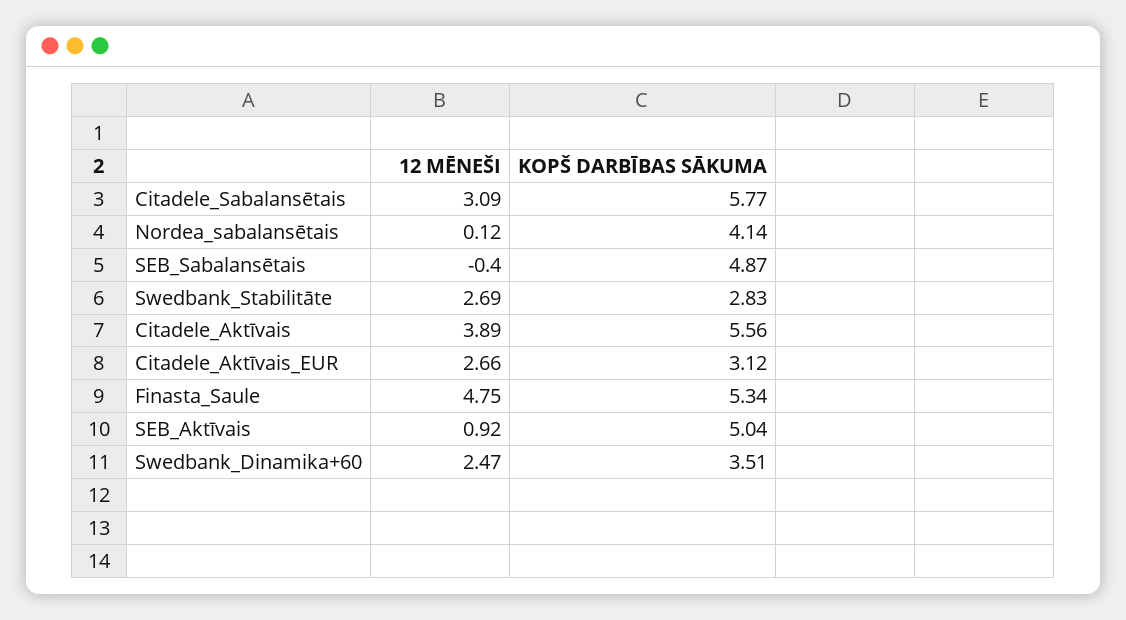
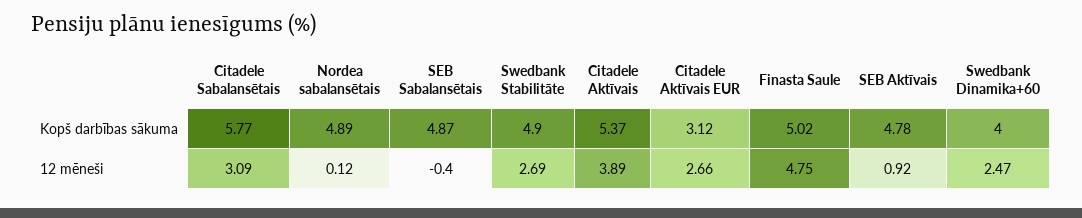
KOPŠ DARBĪBAS SĀKUMA, Nordea_sabalansētais: 4.14 -> 4.89
KOPŠ DARBĪBAS SĀKUMA, Swedbank_Stabilitāte: 2.83 -> 4.9
KOPŠ DARBĪBAS SĀKUMA, Citadele_Aktīvais: 5.56 -> 5.37
KOPŠ DARBĪBAS SĀKUMA, Finasta_Saule: 5.34 -> 5.02
KOPŠ DARBĪBAS SĀKUMA, SEB_Aktīvais: 5.04 -> 4.78
KOPŠ DARBĪBAS SĀKUMA, Swedbank_Dinamika+60: 3.51 -> 4

